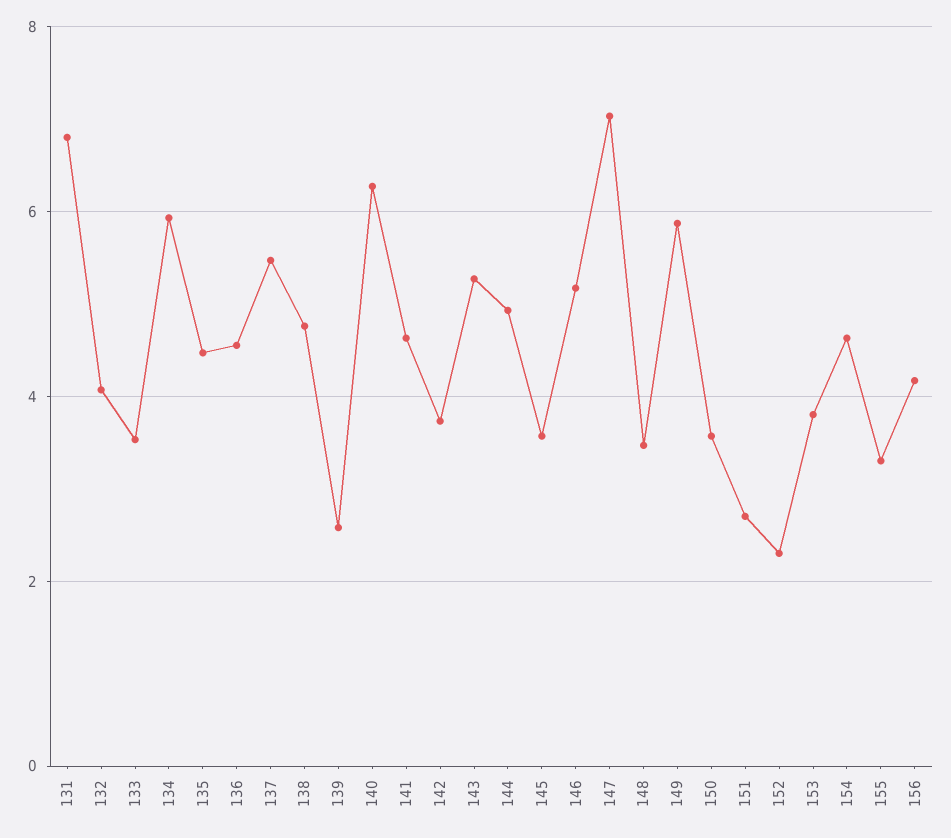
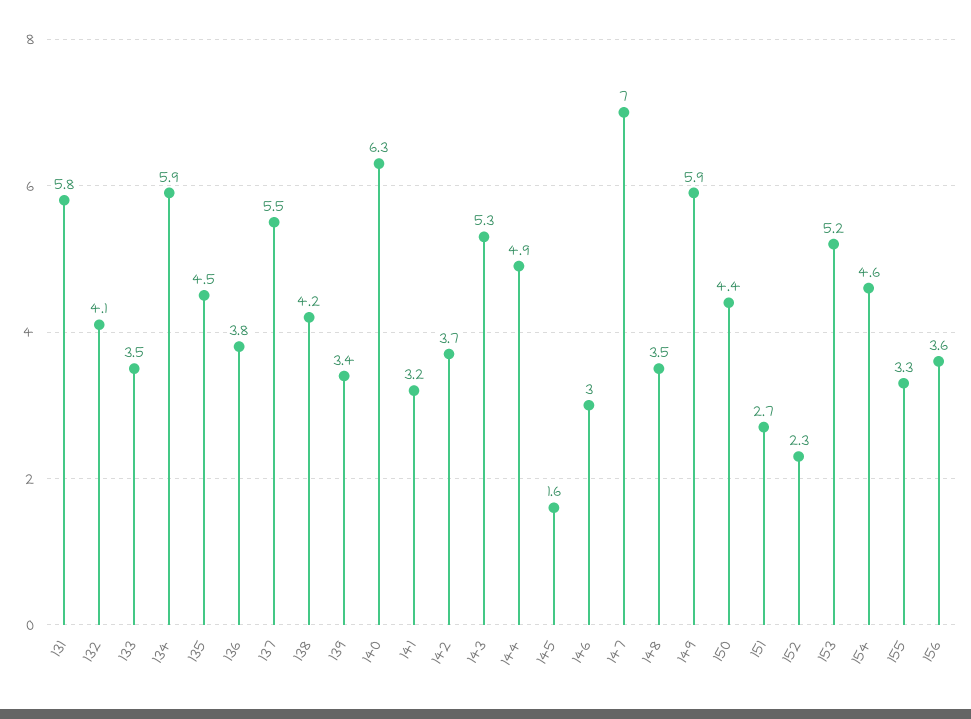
131: 6.8 -> 5.8
136: 4.6 -> 3.8
138: 4.8 -> 4.2
139: 2.6 -> 3.4
141: 4.6 -> 3.2
145: 3.6 -> 1.6
146: 5.2 -> 3
150: 3.6 -> 4.4
153: 3.8 -> 5.2
156: 4.2 -> 3.6

